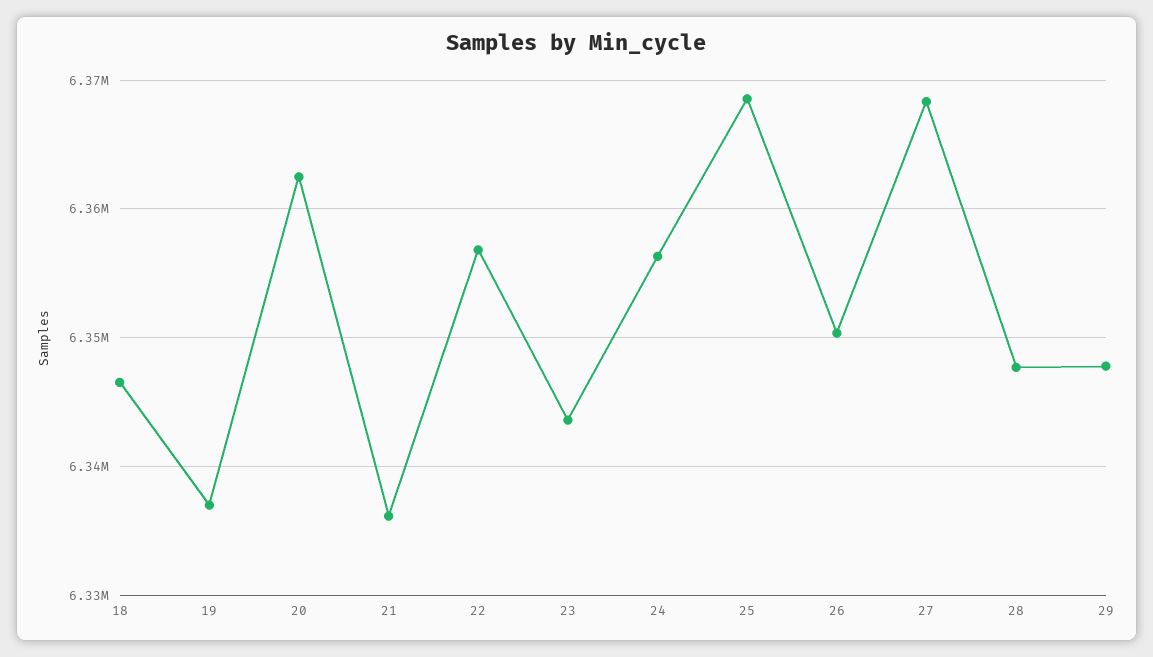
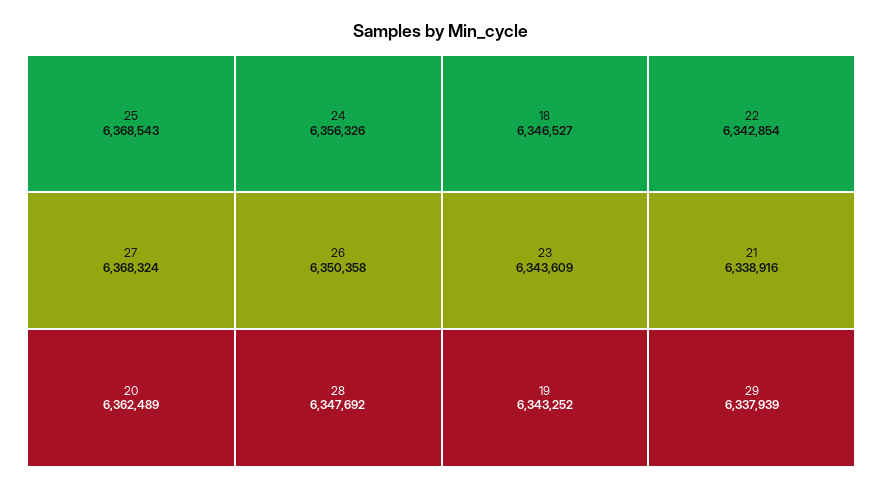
19: 6337000 -> 6343252
21: 6336000 -> 6338916
22: 6357000 -> 6342854
29: 6348000 -> 6337939

